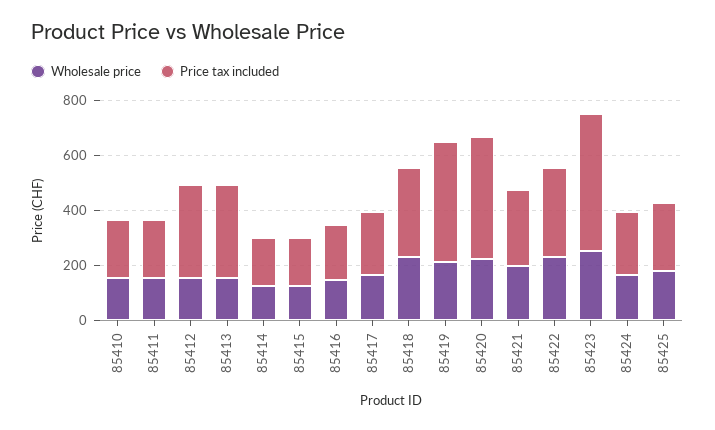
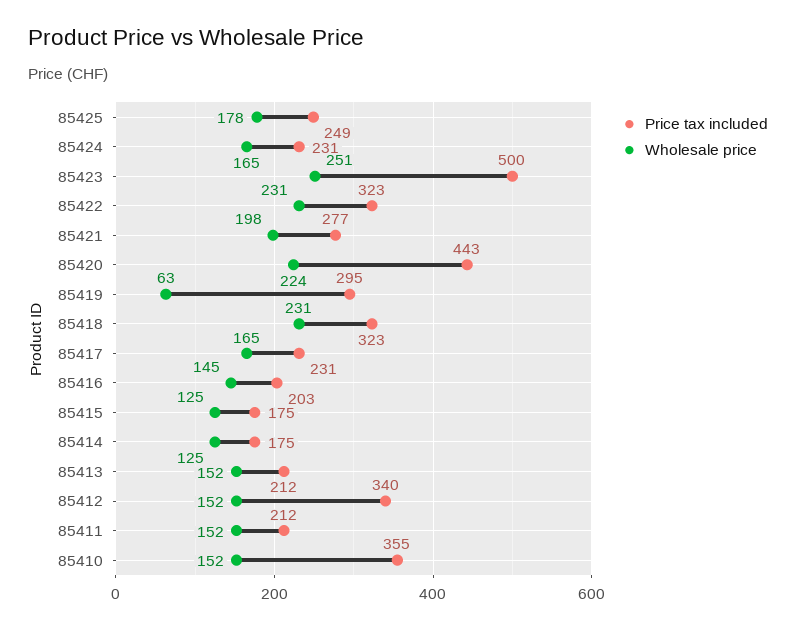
Price tax included, 85410: 200 -> 355
Price tax included, 85413: 350 -> 212
Wholesale price, 85419: 200 -> 63
Price tax included, 85419: 450 -> 295

